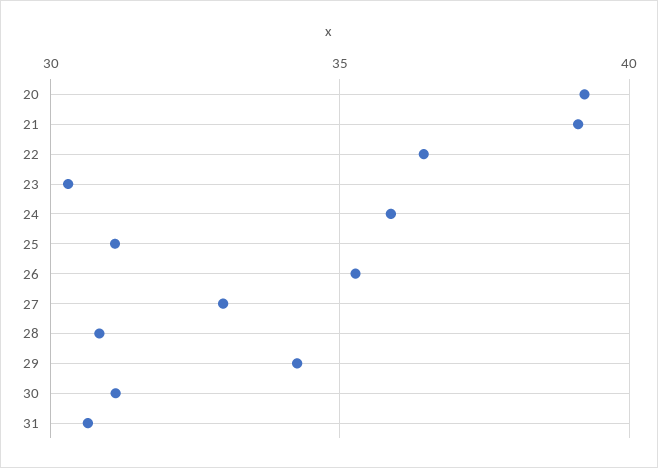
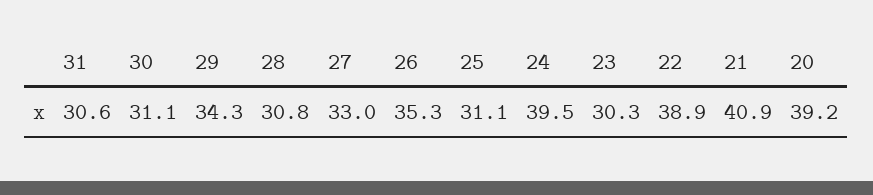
21: 39 -> 40.9
22: 36.5 -> 38.9
24: 36 -> 39.5

